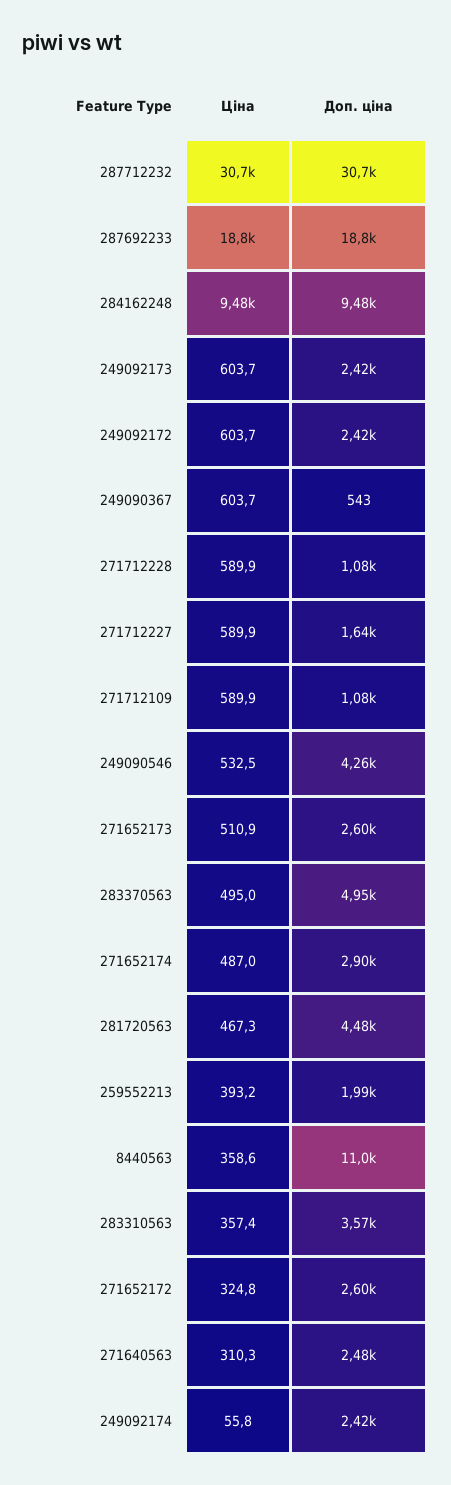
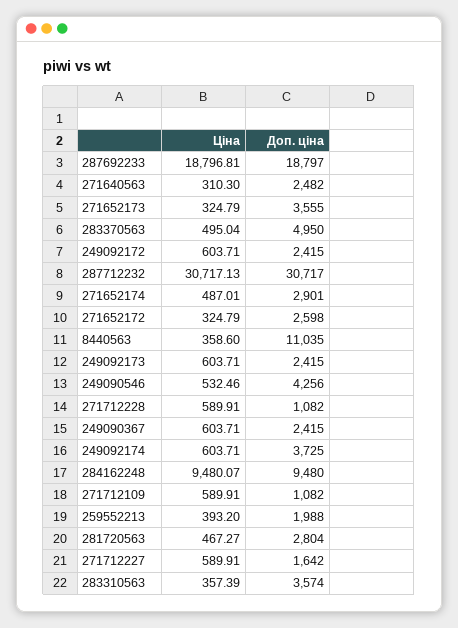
Доп. ціна, 249090367: 543 -> 2415
Ціна, 271652173: 510.9 -> 324.79
Доп. ціна, 271652173: 2600 -> 3555
Доп. ціна, 281720563: 4480 -> 2804
Ціна, 249092174: 55.8 -> 603.71
Доп. ціна, 249092174: 2420 -> 3725

